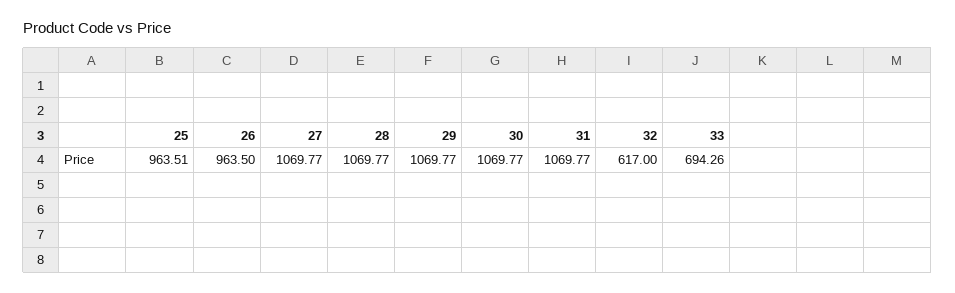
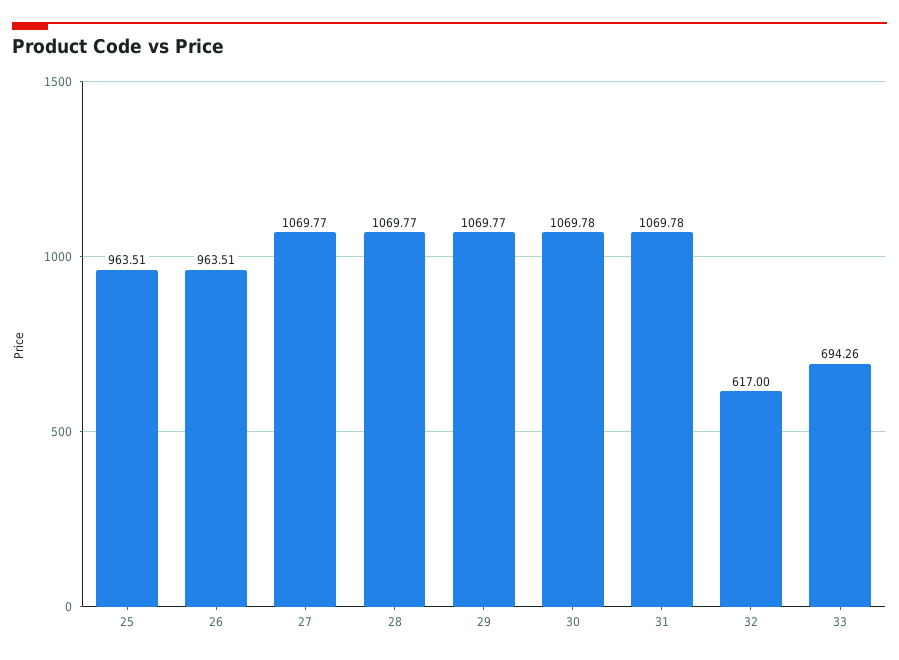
26: 963.5 -> 963.51
30: 1069.77 -> 1069.78
31: 1069.77 -> 1069.78

